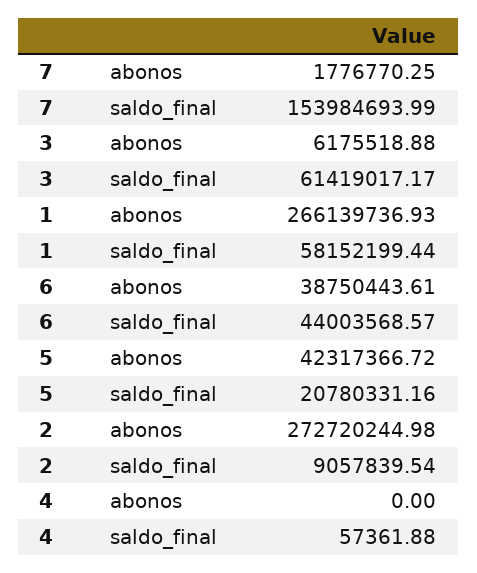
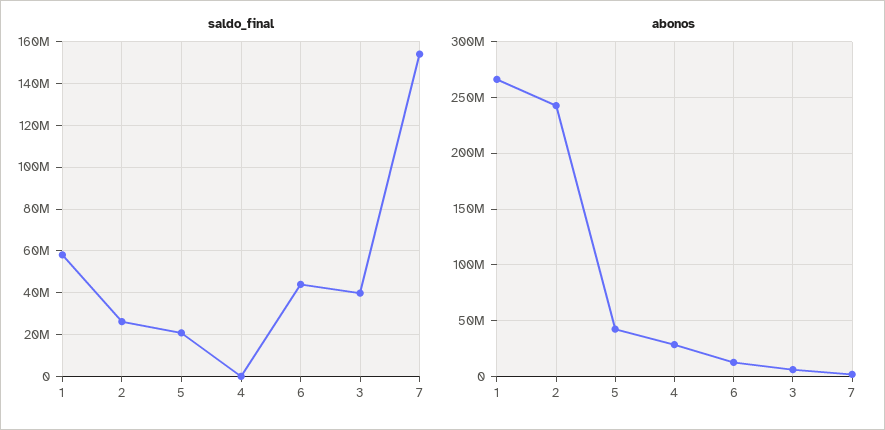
saldo_final, 3: 61419017.17 -> 40000000
abonos, 6: 38750443.61 -> 10000000
abonos, 2: 272720244.98 -> 240000000
saldo_final, 2: 9057839.54 -> 25000000
abonos, 4: 0 -> 30000000

